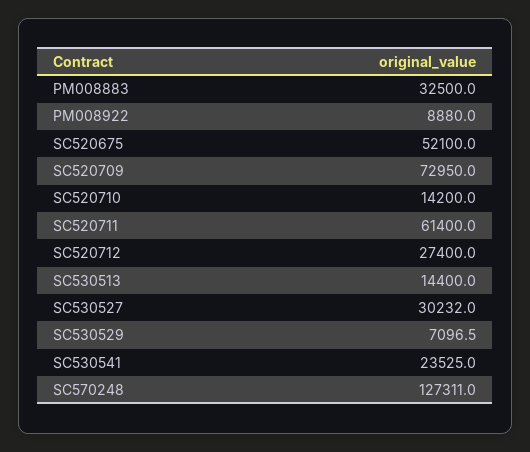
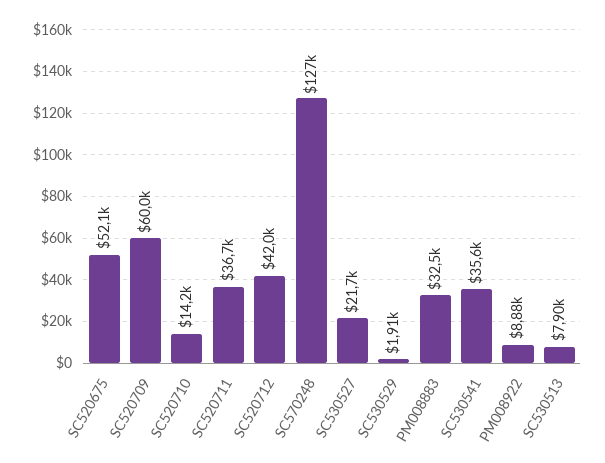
SC520709: 72950 -> 60000
SC520711: 61400 -> 36700
SC520712: 27400 -> 42000
SC530513: 14400 -> 7900
SC530527: 30232 -> 21700
SC530529: 7096.5 -> 1910
SC530541: 23525 -> 35600

